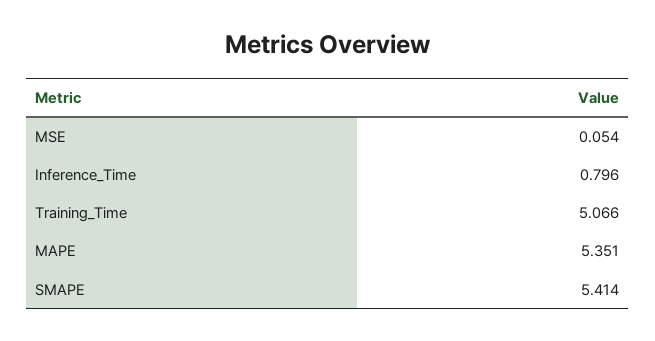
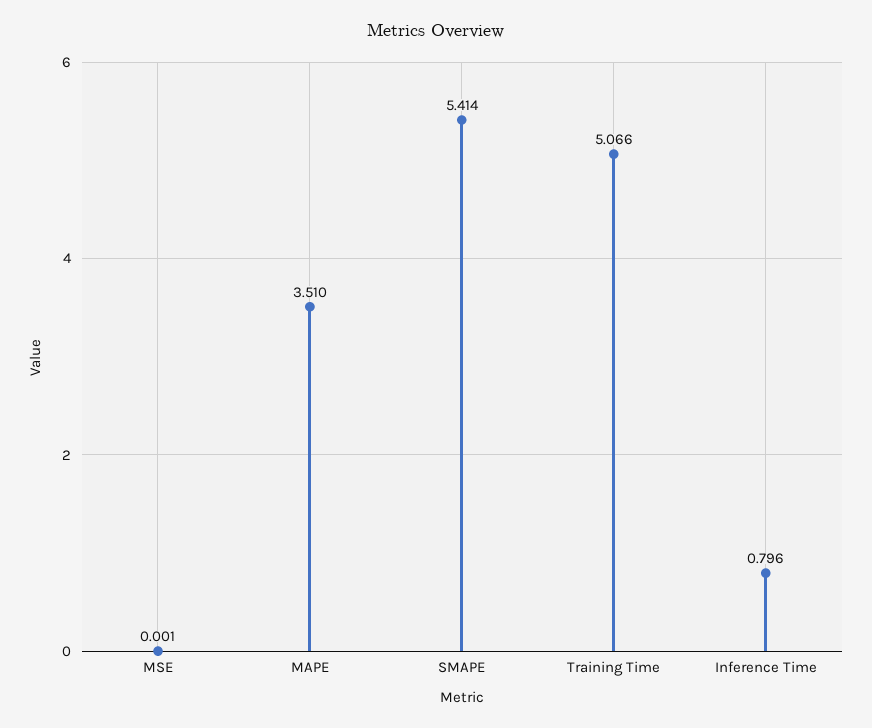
MSE: 0.054 -> 0.001
MAPE: 5.351 -> 3.51

